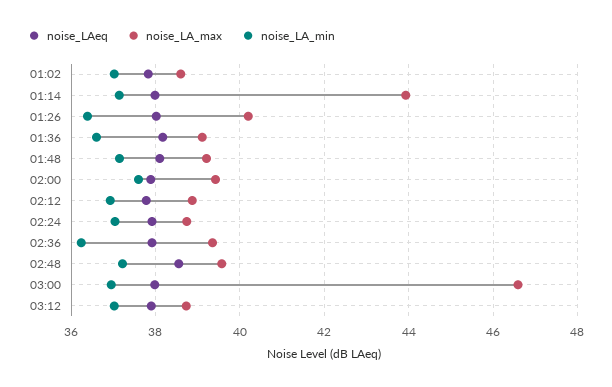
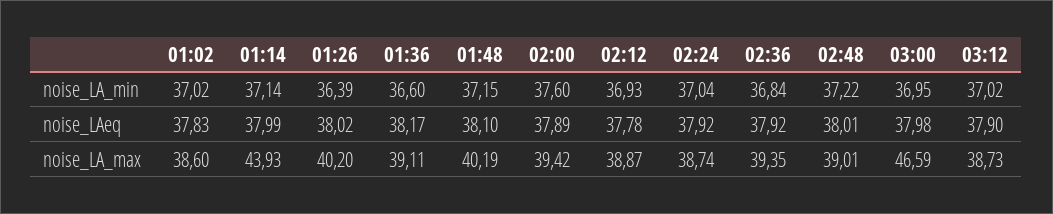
noise_LA_max, 01:48: 39.2 -> 40.19
noise_LA_min, 02:36: 36.2 -> 36.84
noise_LAeq, 02:48: 38.6 -> 38.01
noise_LA_max, 02:48: 39.6 -> 39.01

